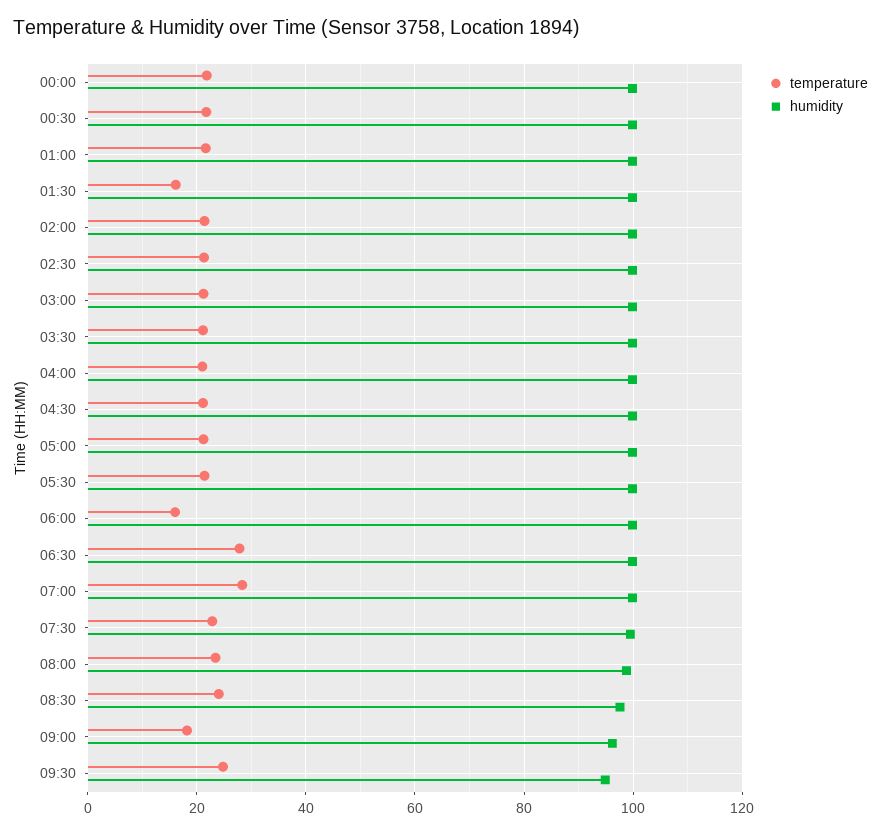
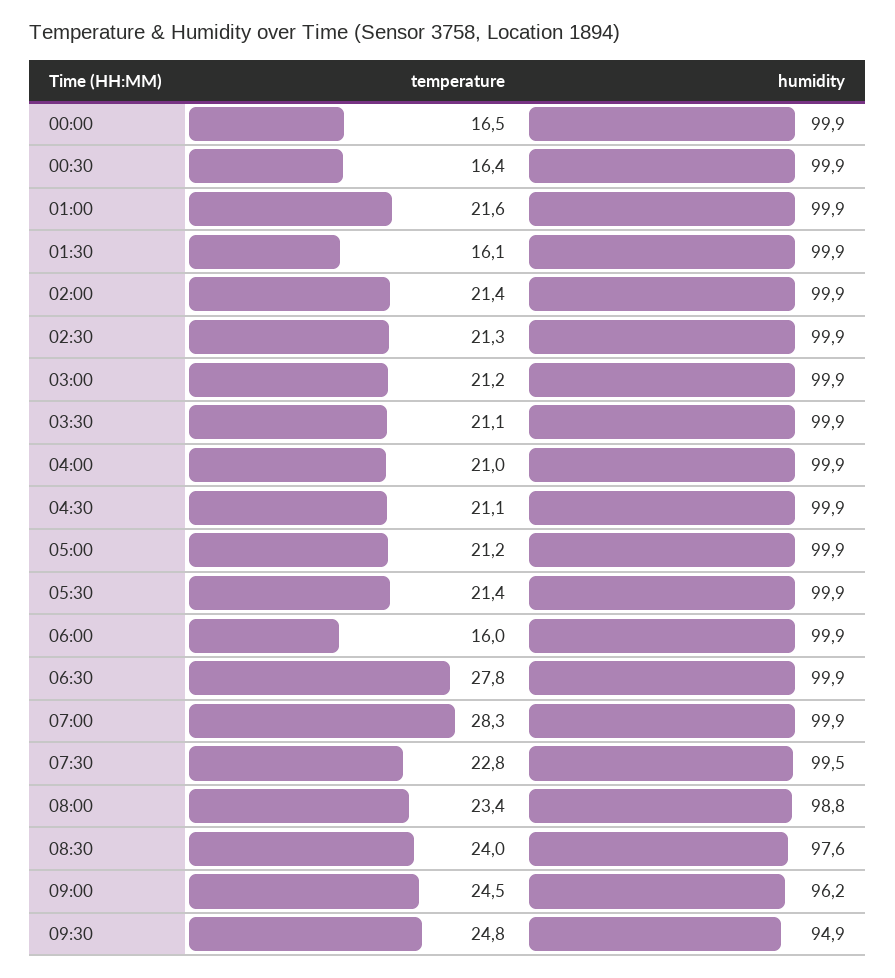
temperature, 00:00: 22 -> 16.5
temperature, 00:30: 22 -> 16.4
temperature, 09:00: 18 -> 24.5

